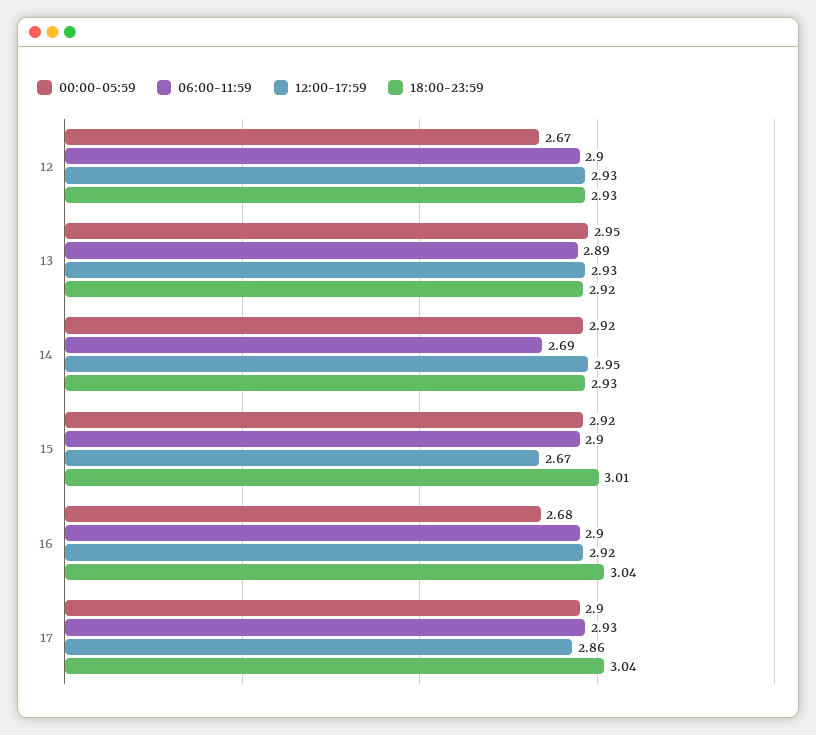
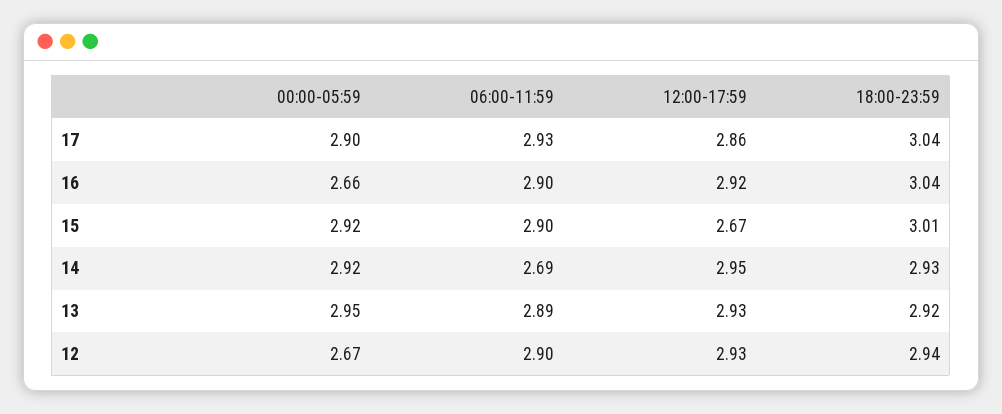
18:00-23:59, 12: 2.93 -> 2.94
00:00-05:59, 16: 2.68 -> 2.66

